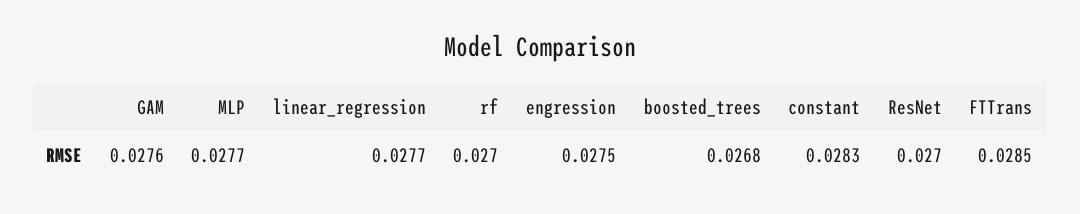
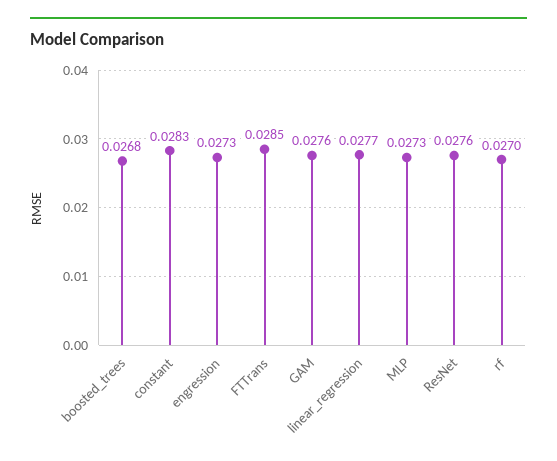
MLP: 0.0277 -> 0.0273
engression: 0.0275 -> 0.0273
ResNet: 0.027 -> 0.0276

